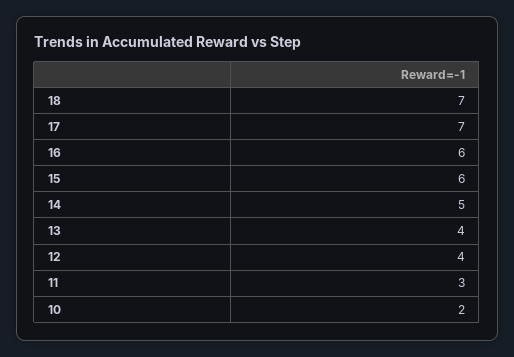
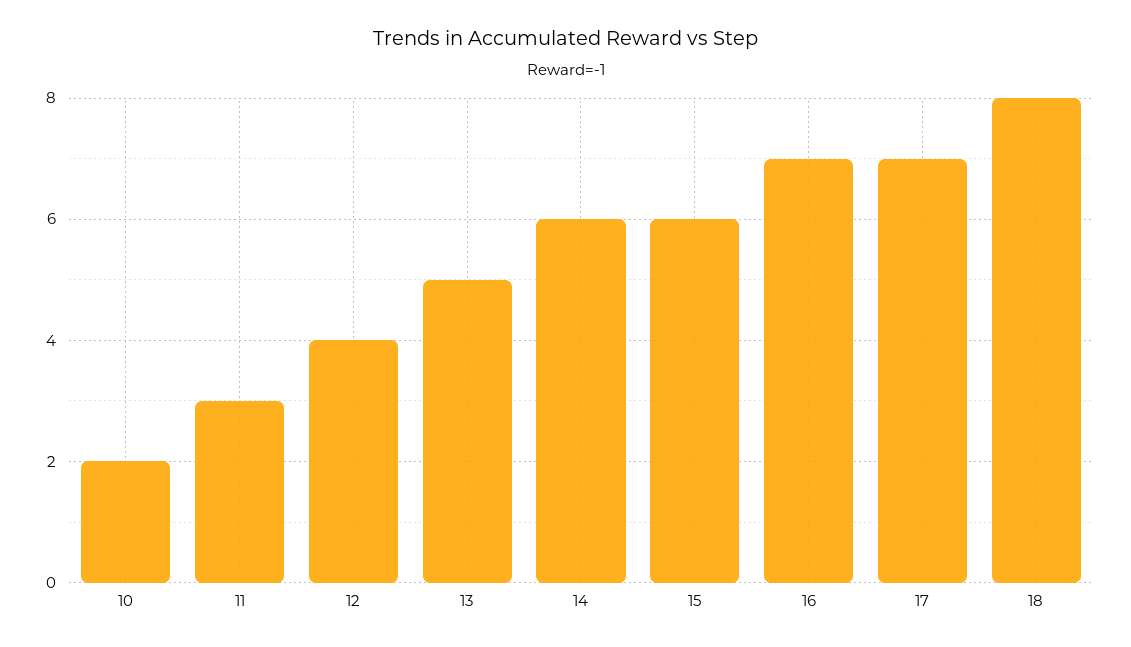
18: 7 -> 8
16: 6 -> 7
14: 5 -> 6
13: 4 -> 5

